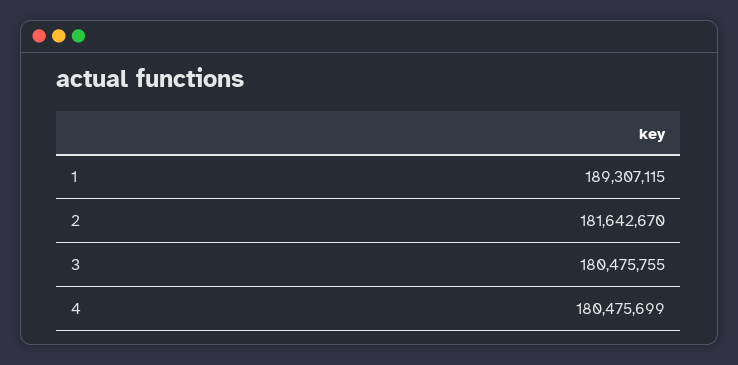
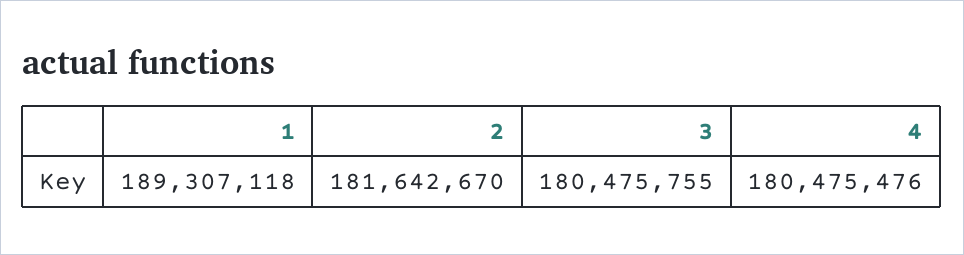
1: 189307115 -> 189307118
4: 180475699 -> 180475476

